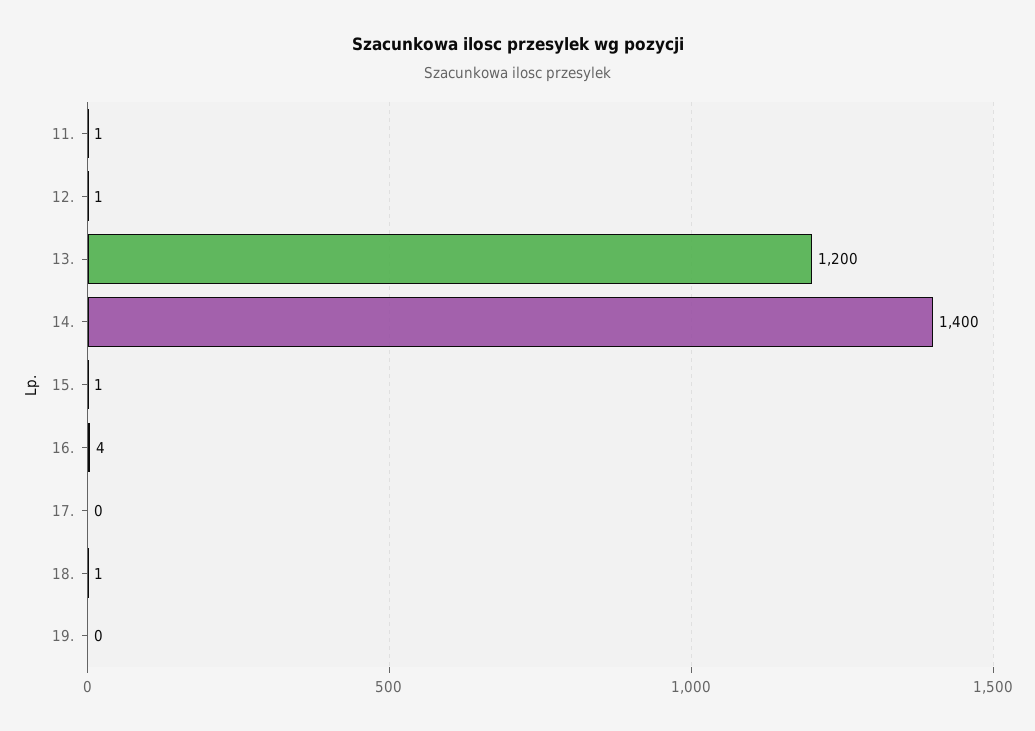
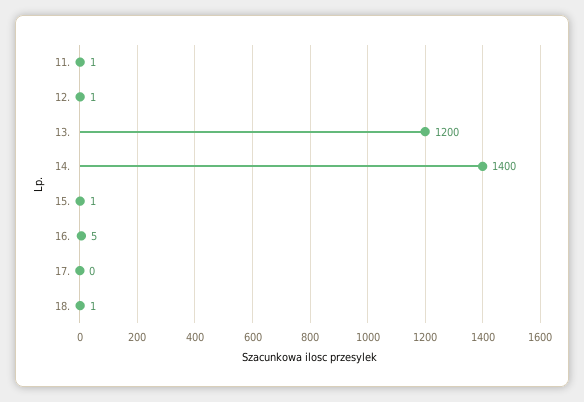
16.: 4 -> 5
19.: 0 -> none

